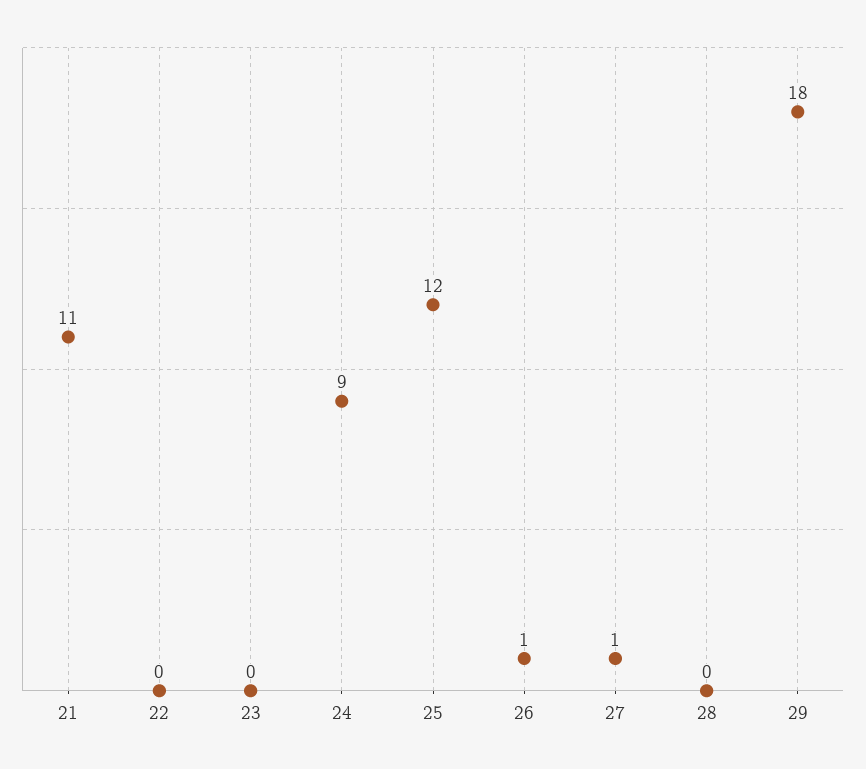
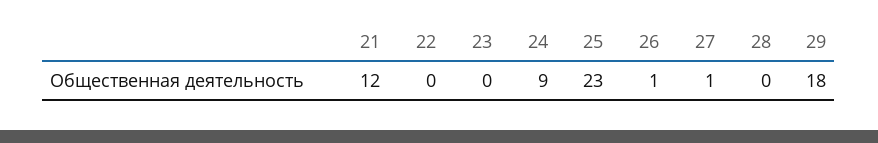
21: 11 -> 12
25: 12 -> 23

